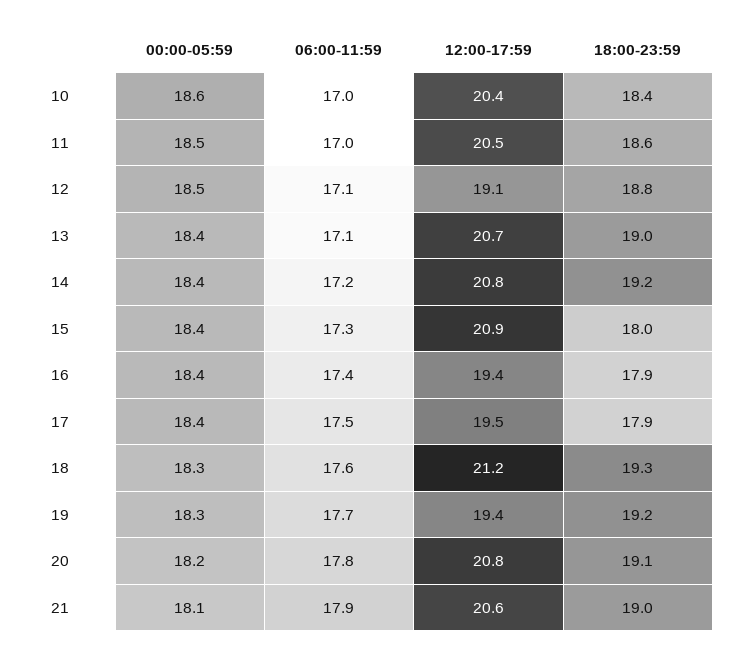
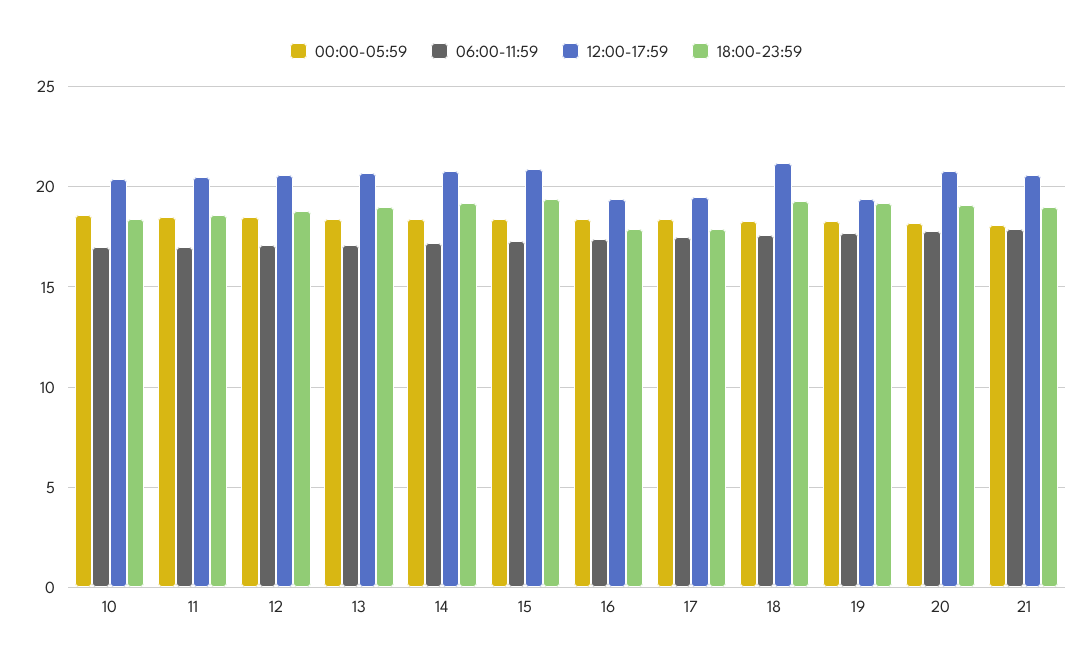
12:00-17:59, 12: 19.1 -> 20.5
18:00-23:59, 15: 18 -> 19.5

